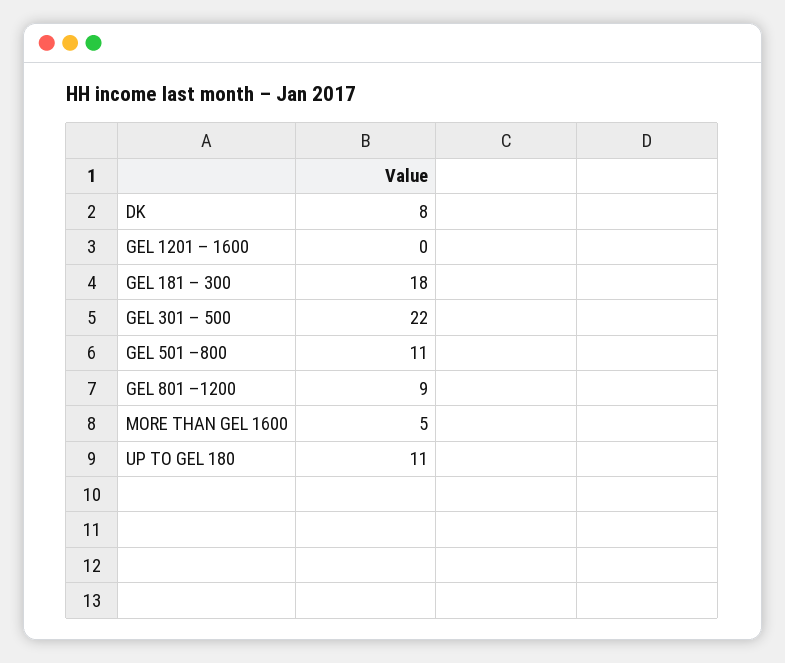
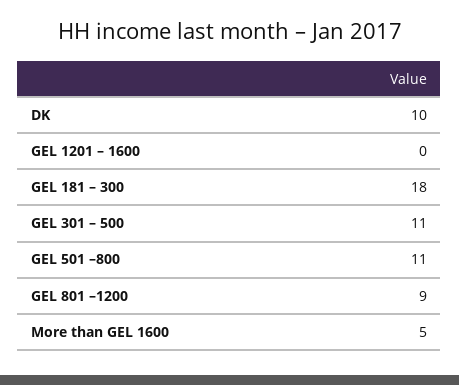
DK: 8 -> 10
GEL 301 – 500: 22 -> 11
UP TO GEL 180: 11 -> none

